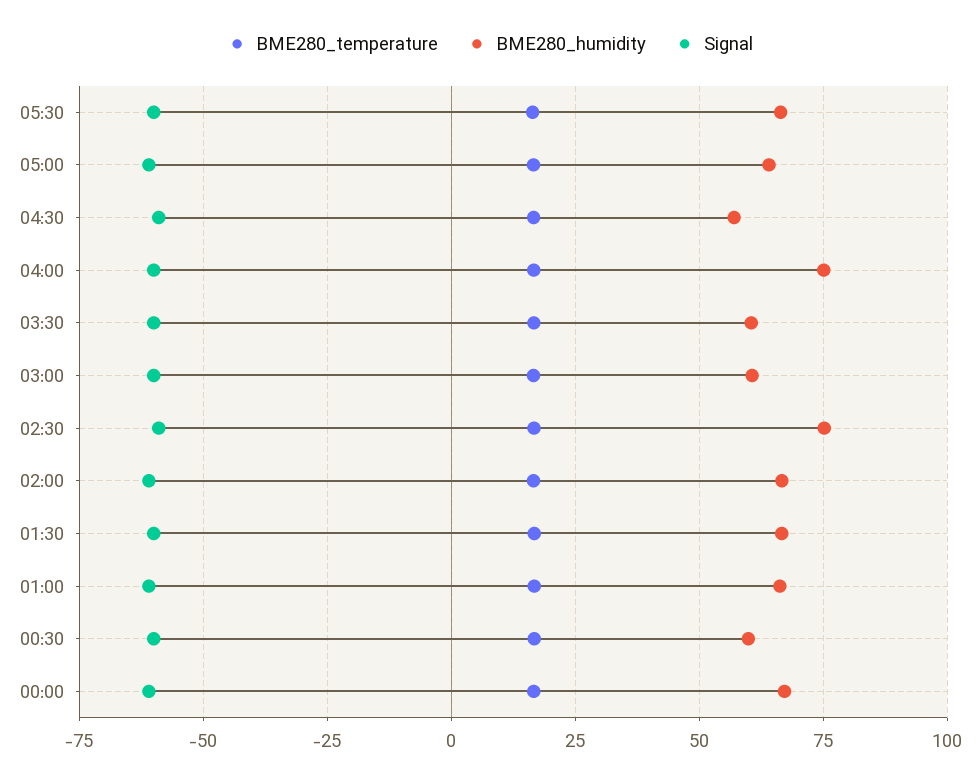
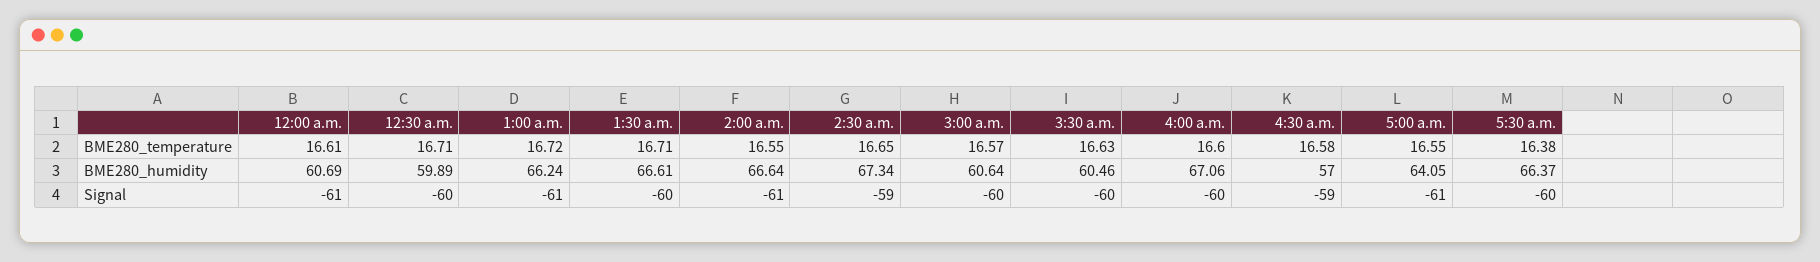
BME280_humidity, 04:00: 75 -> 67.06
BME280_humidity, 02:30: 75 -> 67.34
BME280_humidity, 00:00: 67.5 -> 60.69

